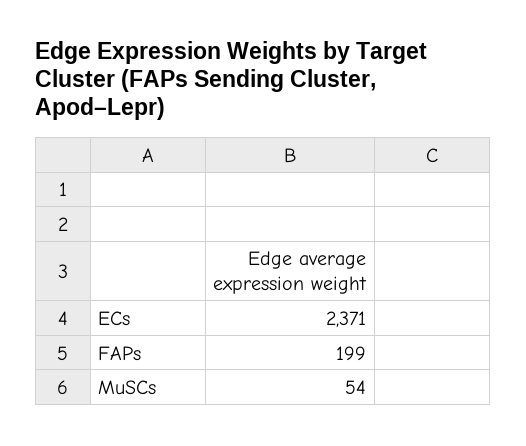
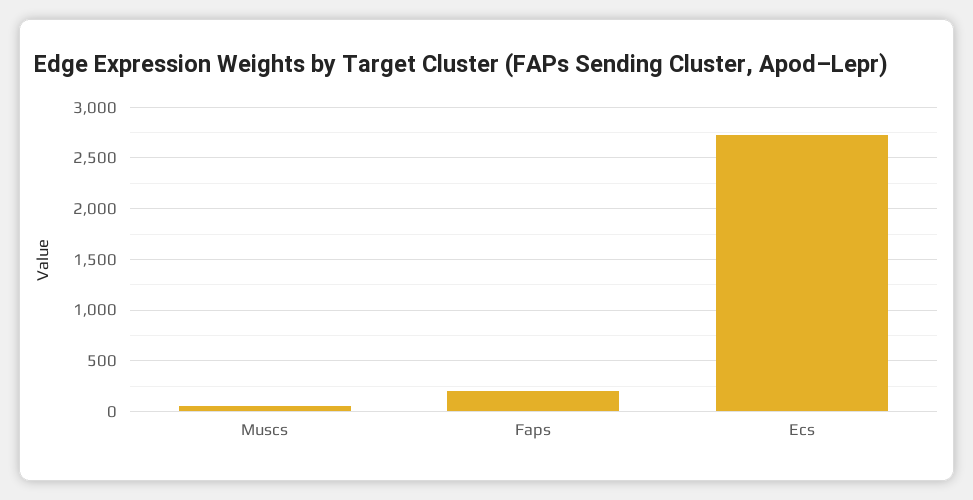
ECs: 2371 -> 2700

